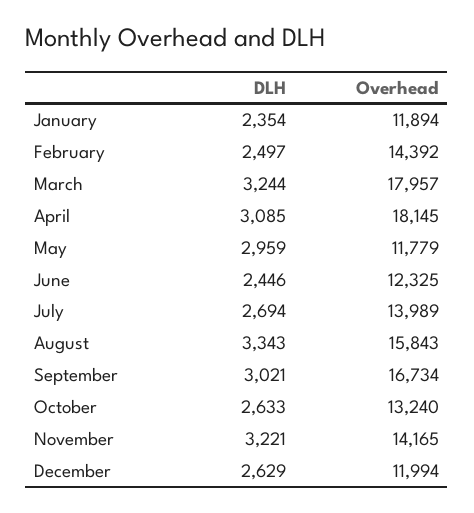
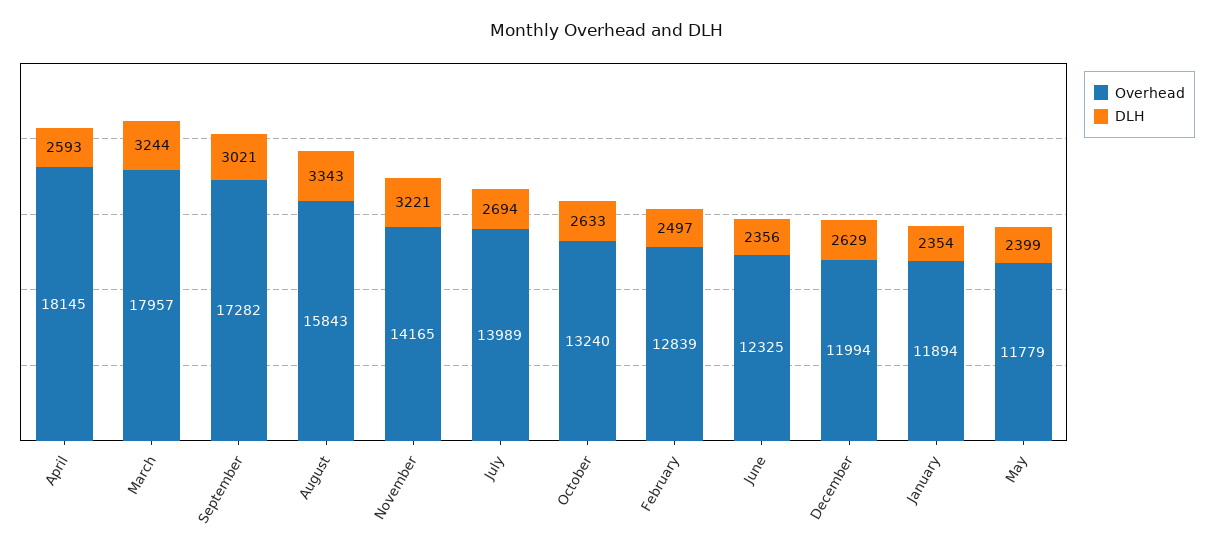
Overhead, February: 14392 -> 12839
DLH, April: 3085 -> 2593
DLH, May: 2959 -> 2399
DLH, June: 2446 -> 2356
Overhead, September: 16734 -> 17282

